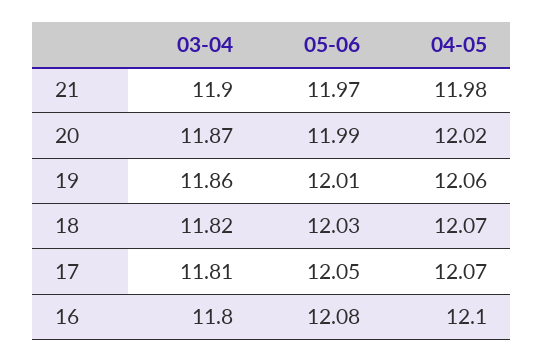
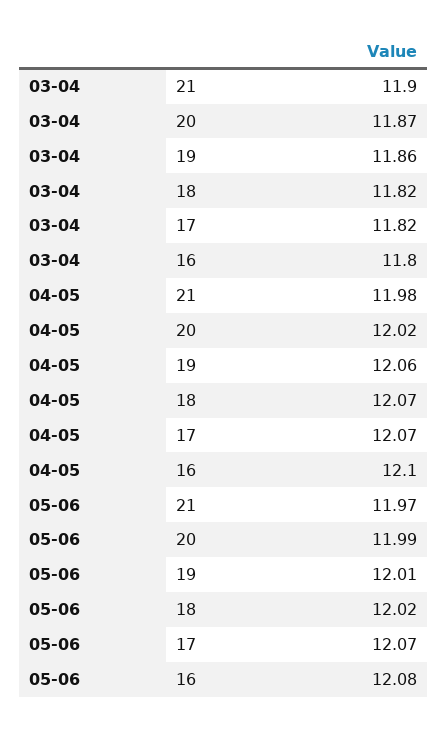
05-06, 18: 12.03 -> 12.02
03-04, 17: 11.81 -> 11.82
05-06, 17: 12.05 -> 12.07

